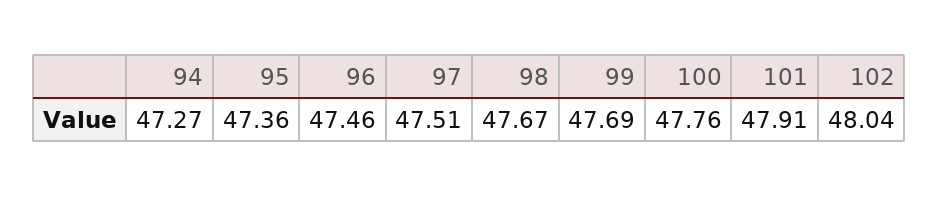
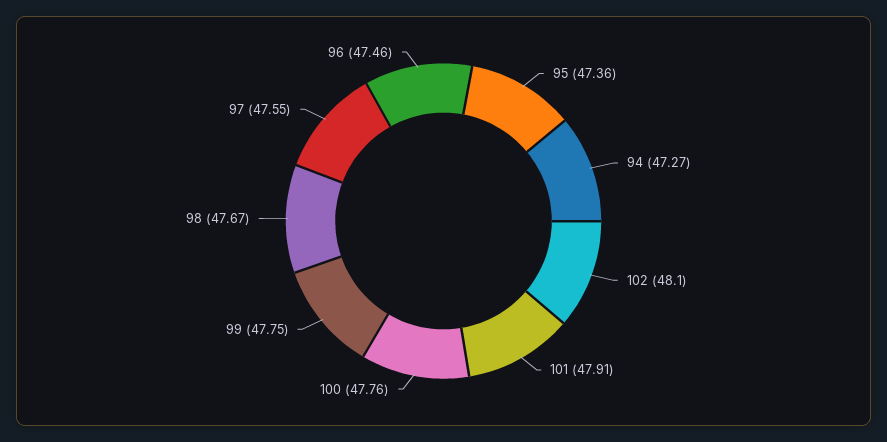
97: 47.51 -> 47.55
99: 47.69 -> 47.75
102: 48.04 -> 48.1

